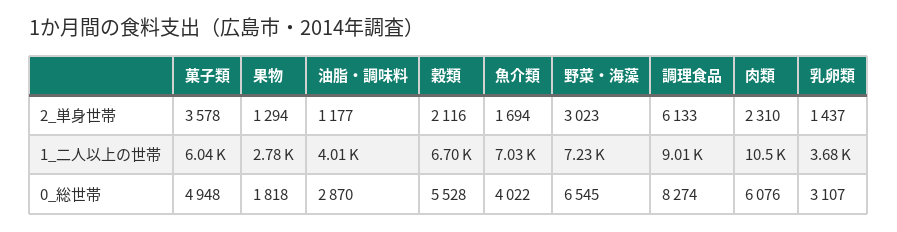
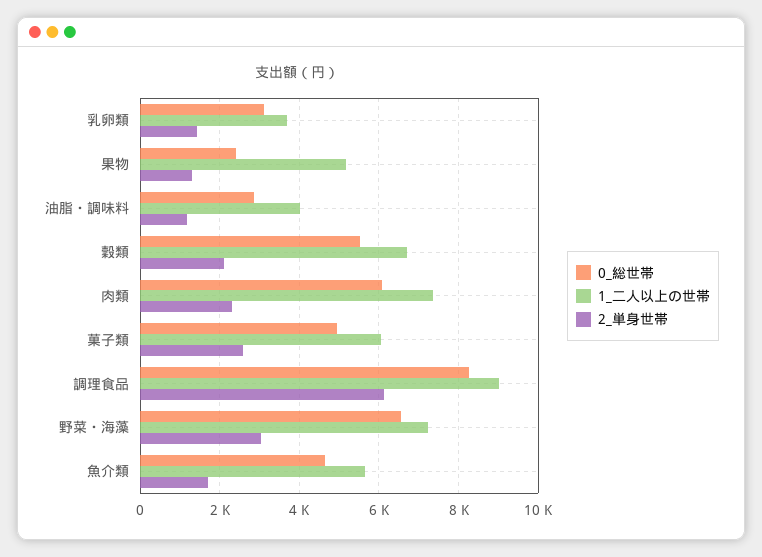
2_単身世帯, 菓子類: 3578 -> 2600
1_二人以上の世帯, 果物: 2780 -> 5200
1_二人以上の世帯, 魚介類: 7030 -> 5600
1_二人以上の世帯, 肉類: 10500 -> 7400
0_総世帯, 果物: 1818 -> 2400
0_総世帯, 魚介類: 4022 -> 4600

